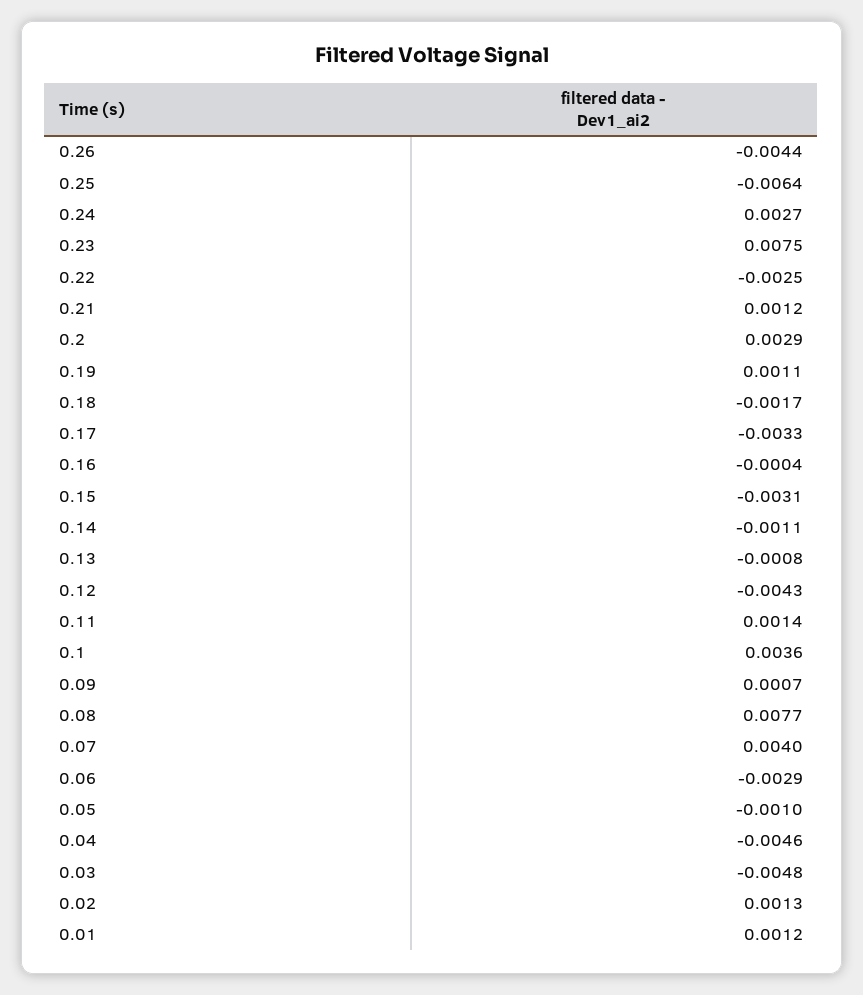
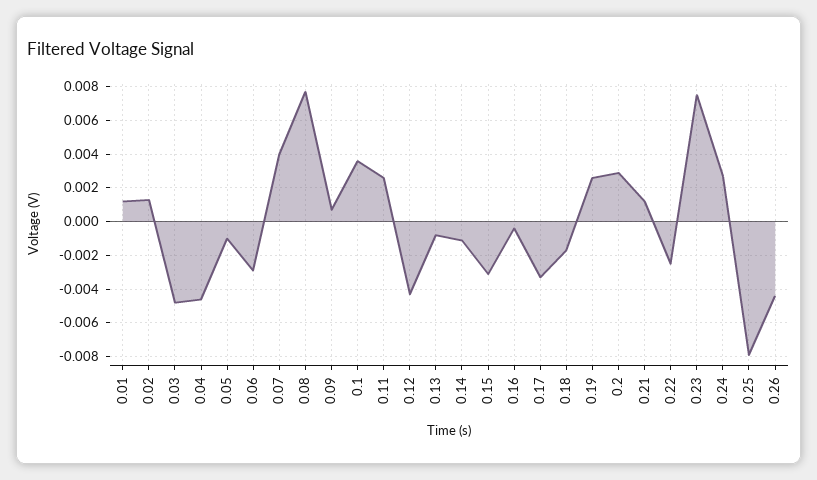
0.25: -0.0064 -> -0.008
0.19: 0.0011 -> 0.0025
0.11: 0.0014 -> 0.0025

